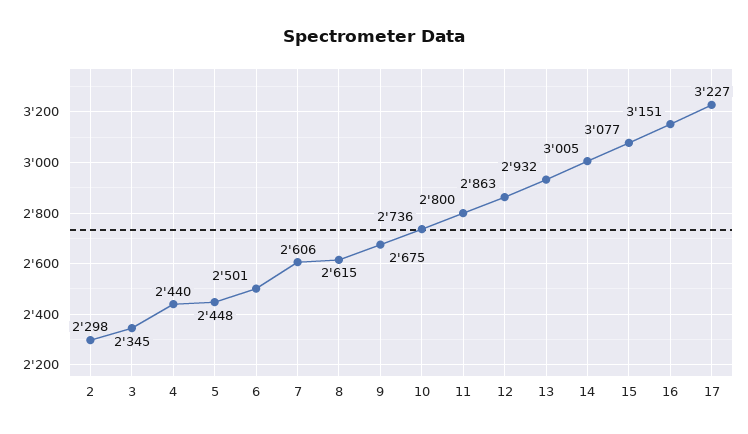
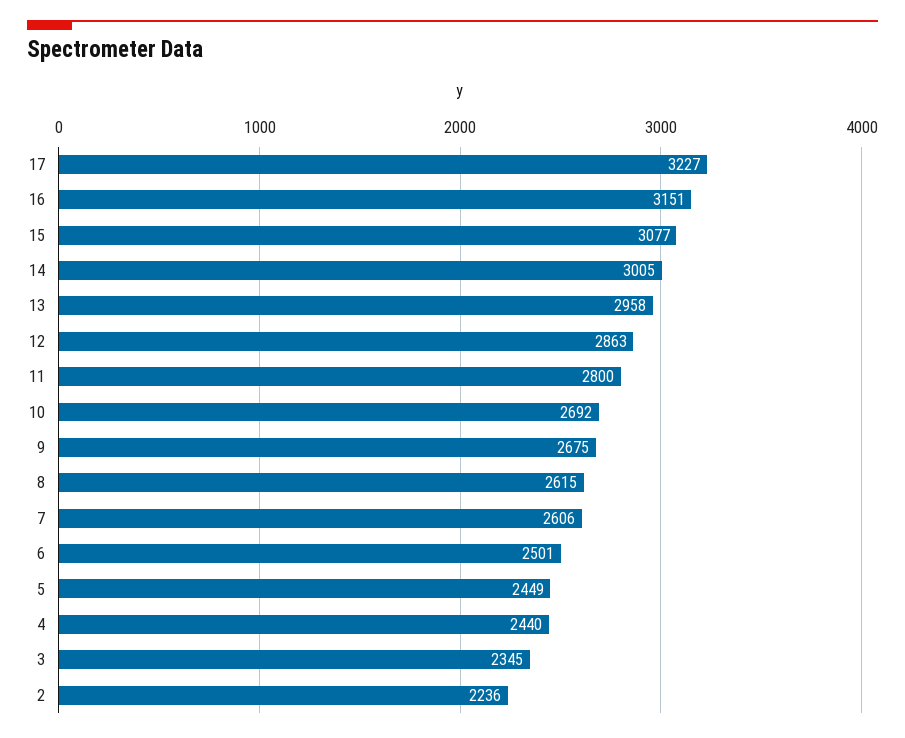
2: 2298 -> 2236
5: 2448 -> 2449
10: 2736 -> 2692
13: 2932 -> 2958

